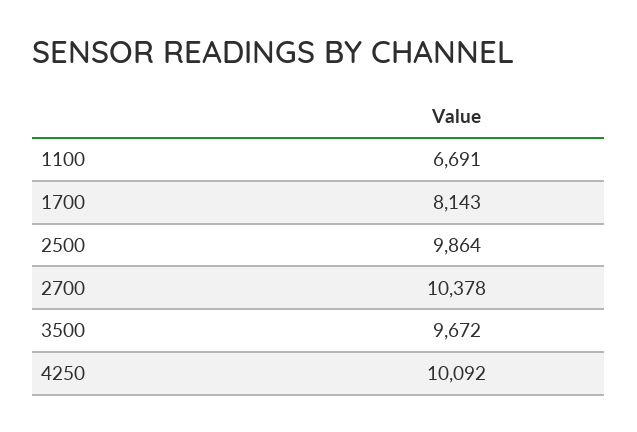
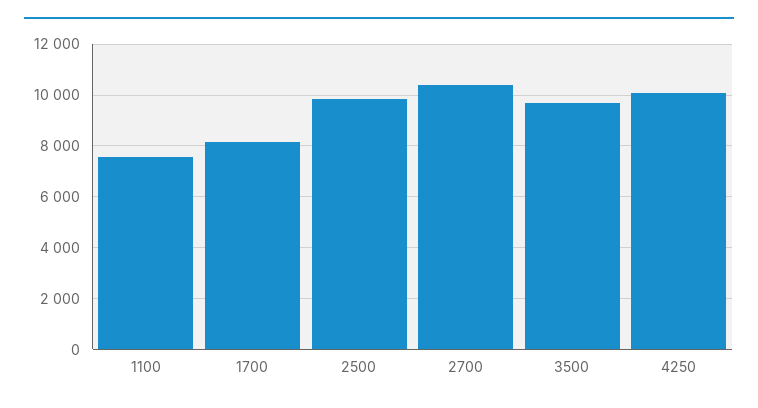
1100: 6691 -> 7500

